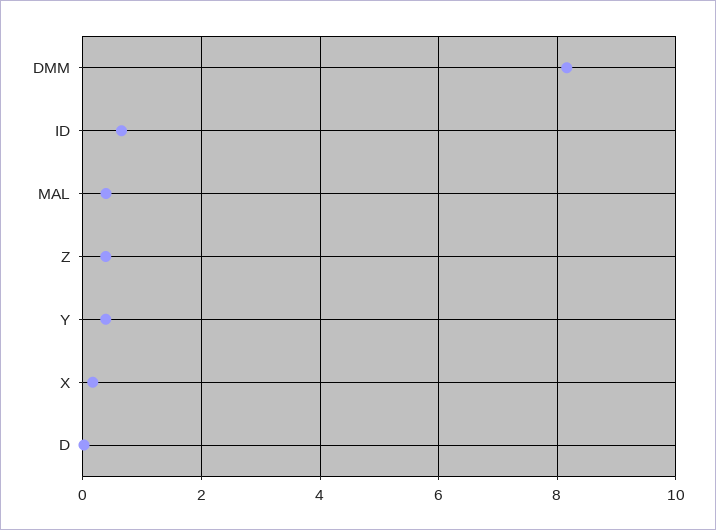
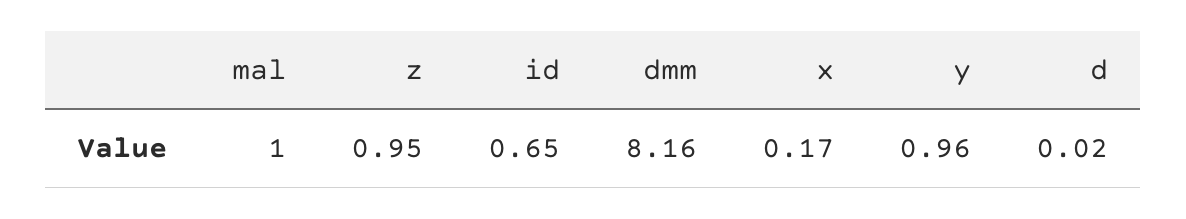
MAL: 0.4 -> 1
Z: 0.4 -> 0.95
Y: 0.4 -> 0.96

